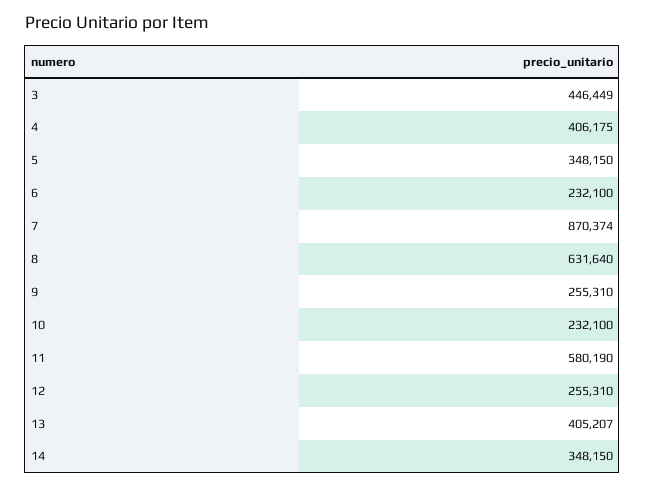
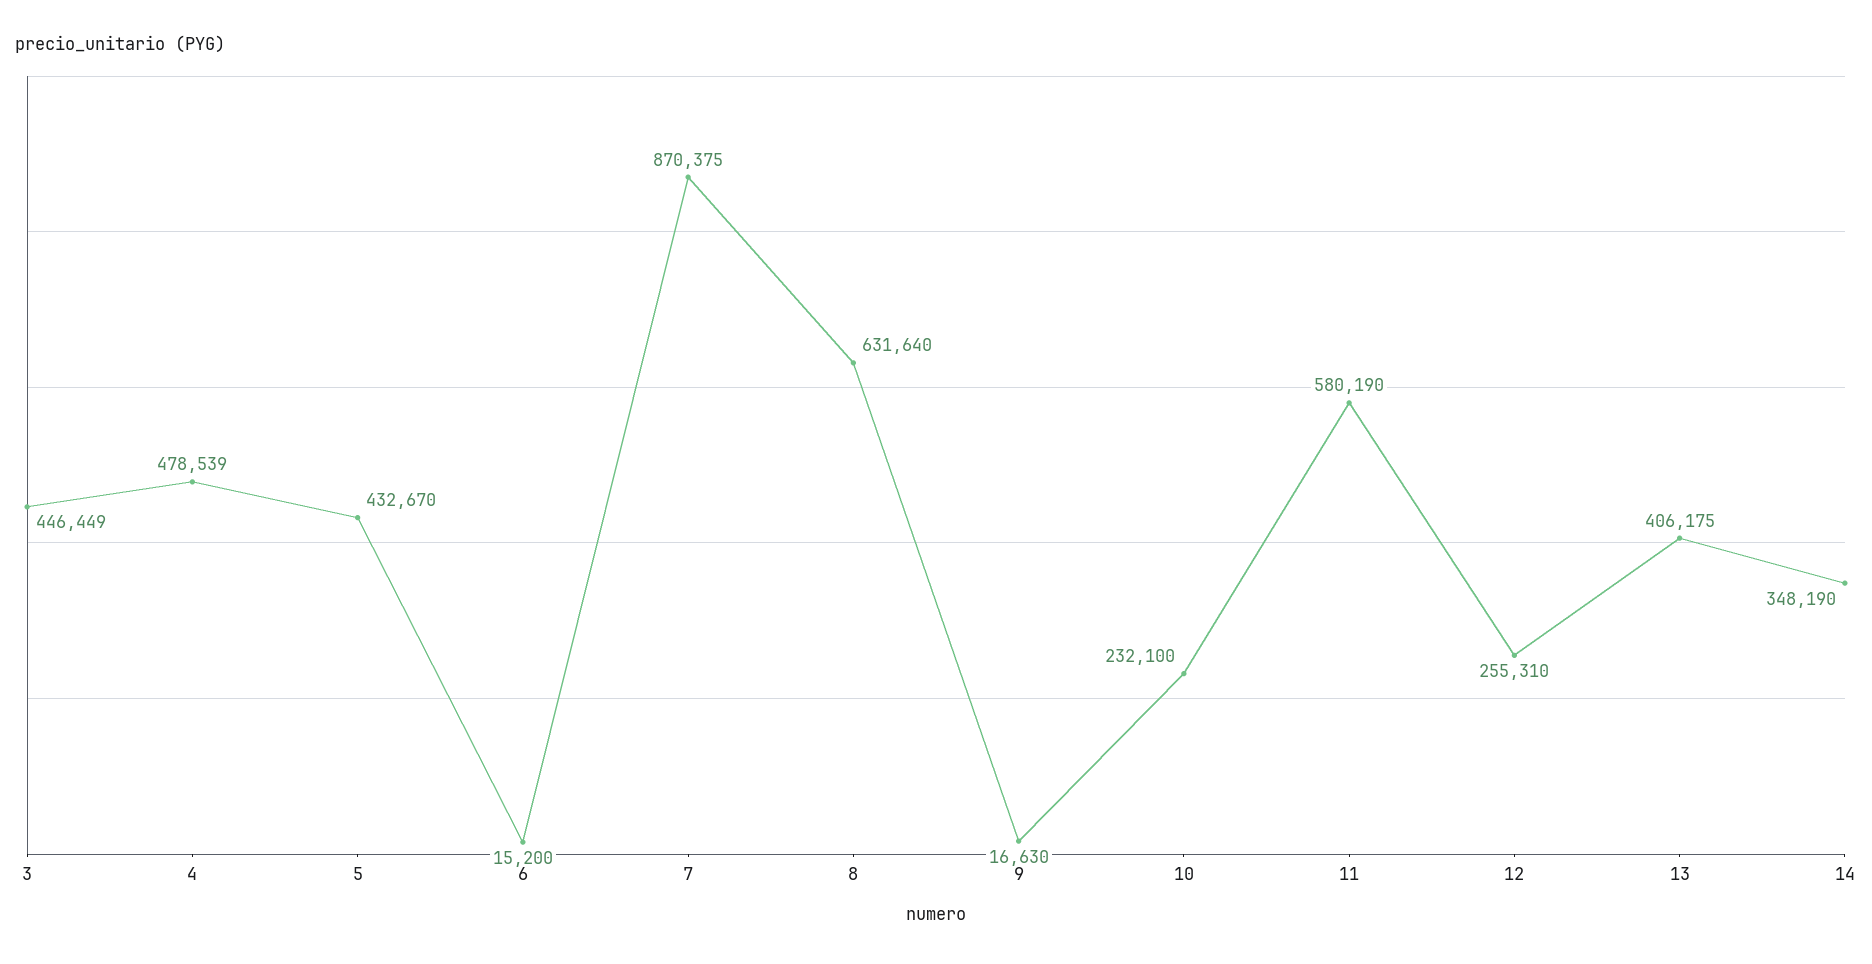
4: 406175 -> 478539
5: 348150 -> 432670
6: 232100 -> 15200
7: 870374 -> 870375
9: 255310 -> 16630
13: 405207 -> 406175
14: 348150 -> 348190

